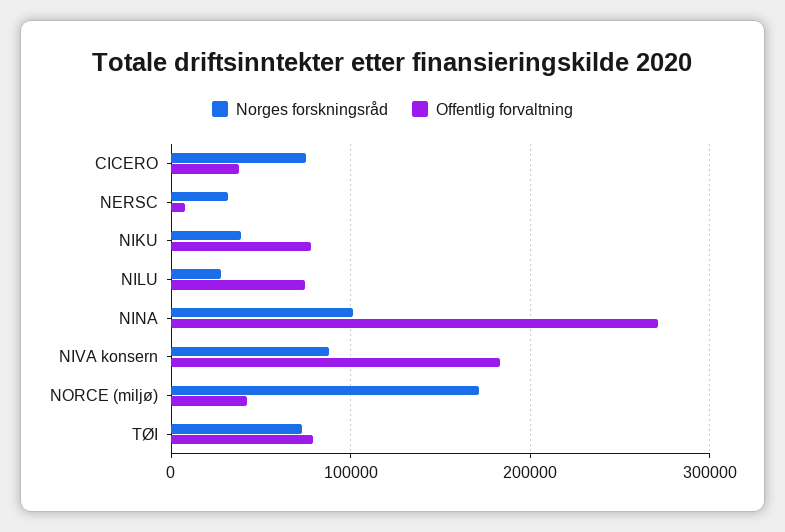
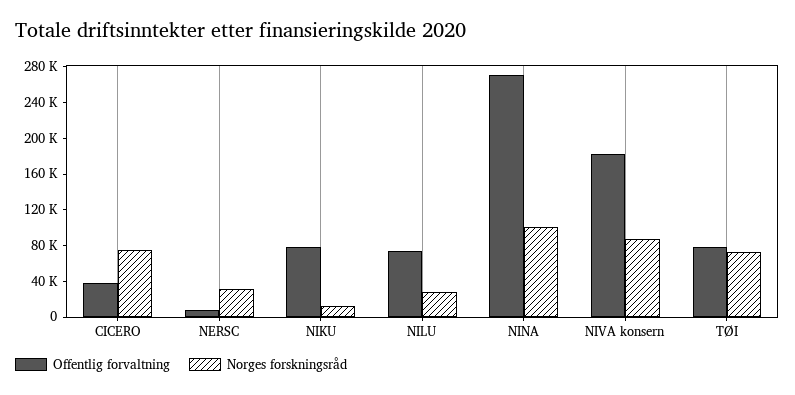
Norges forskningsråd, NIKU: 40000 -> 10000
Norges forskningsråd, NORCE (miljø): 170000 -> none
Offentlig forvaltning, NORCE (miljø): 40000 -> none

